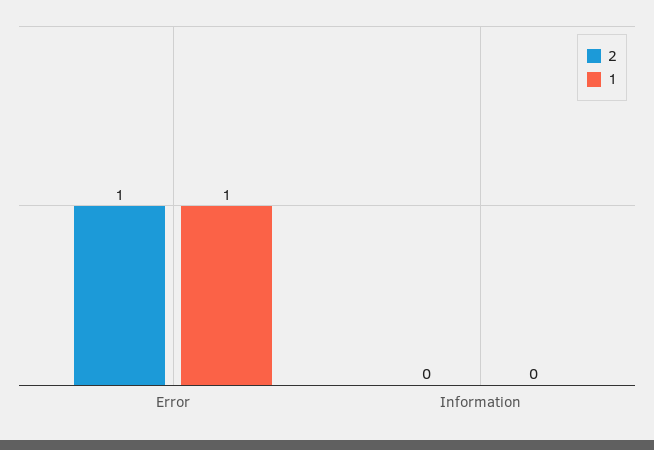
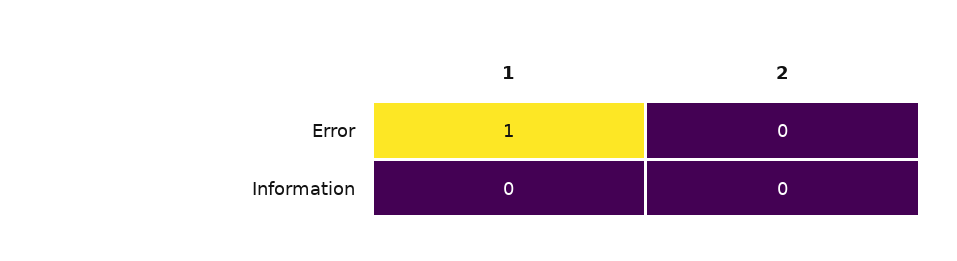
2, Error: 1 -> 0

